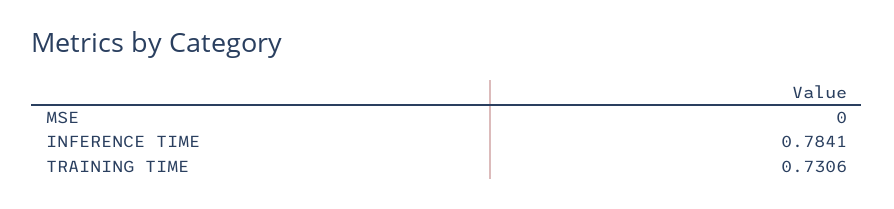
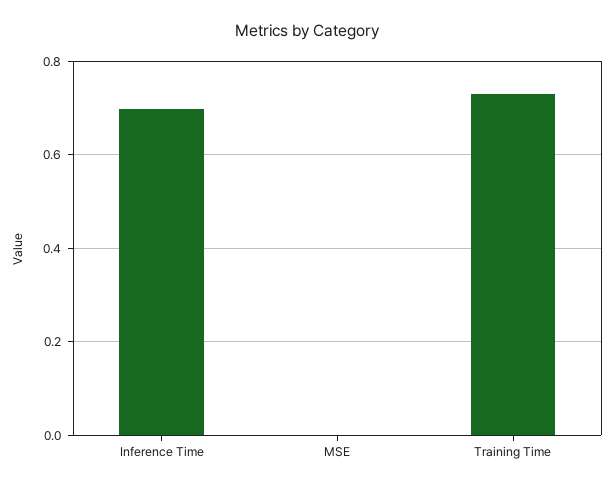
INFERENCE TIME: 0.7841 -> 0.7

